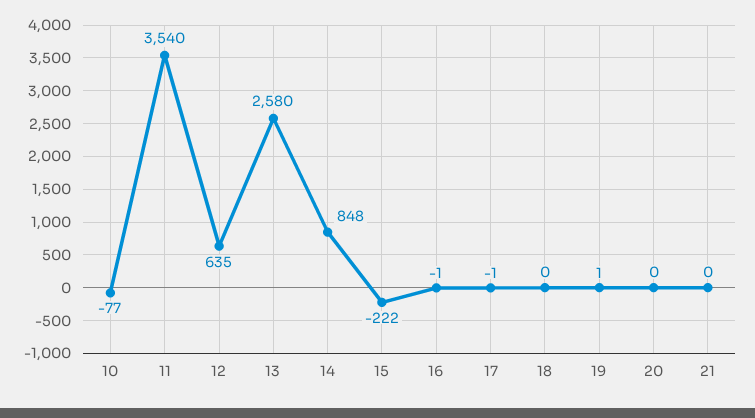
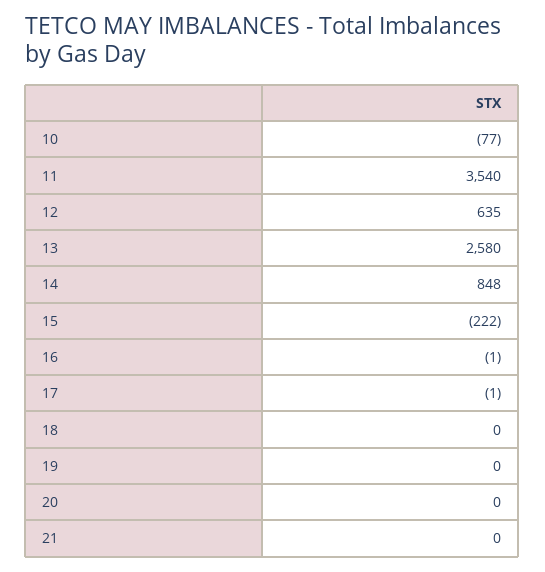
19: 1 -> 0

